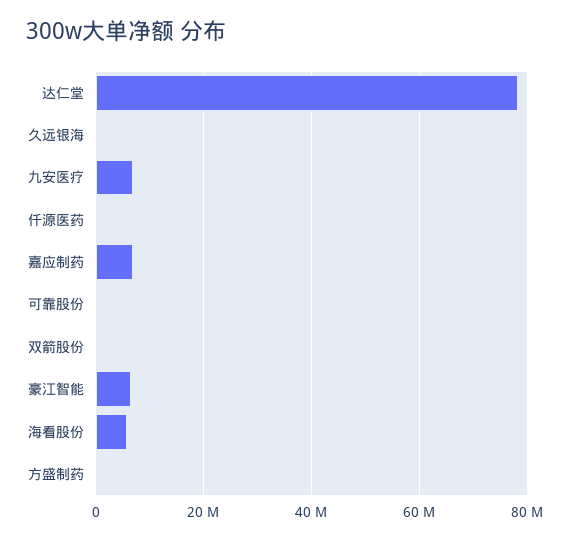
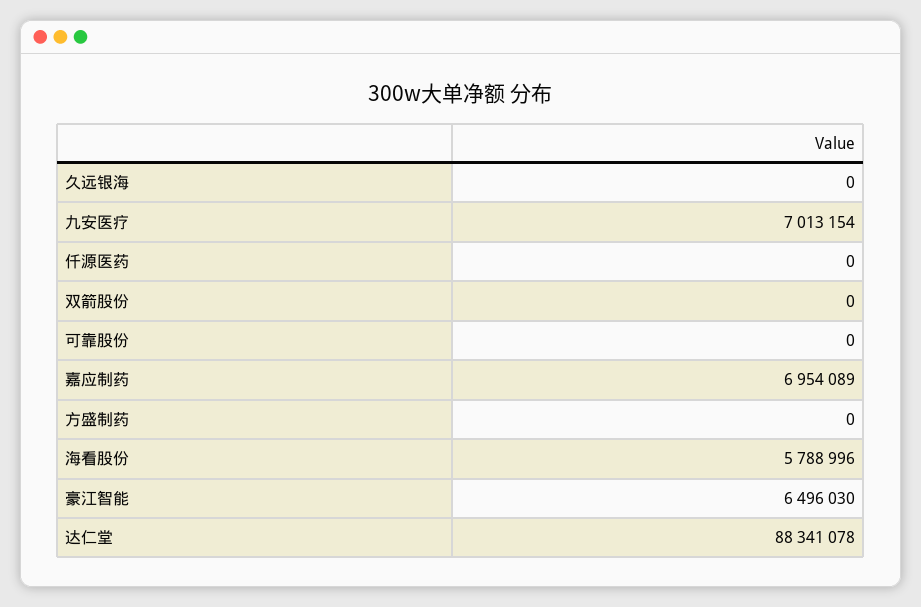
达仁堂: 78000000 -> 88341078

